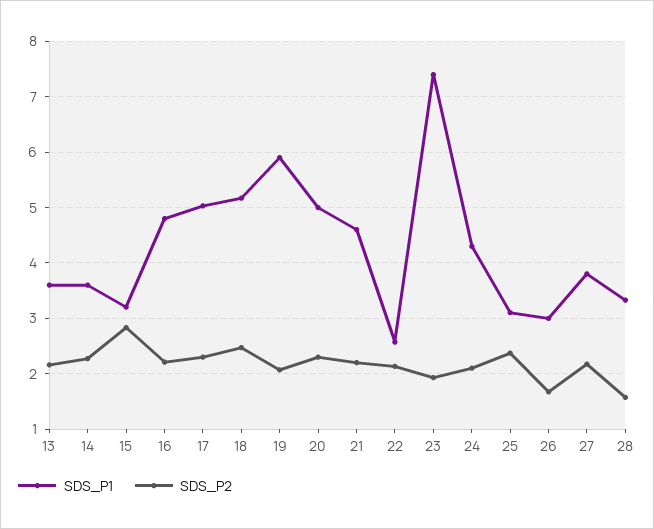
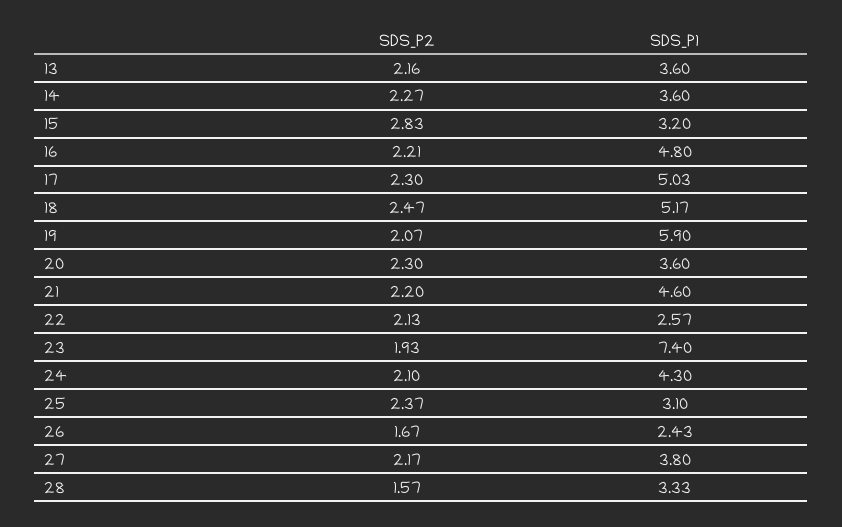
SDS_P1, 20: 5 -> 3.6
SDS_P1, 26: 3 -> 2.43

